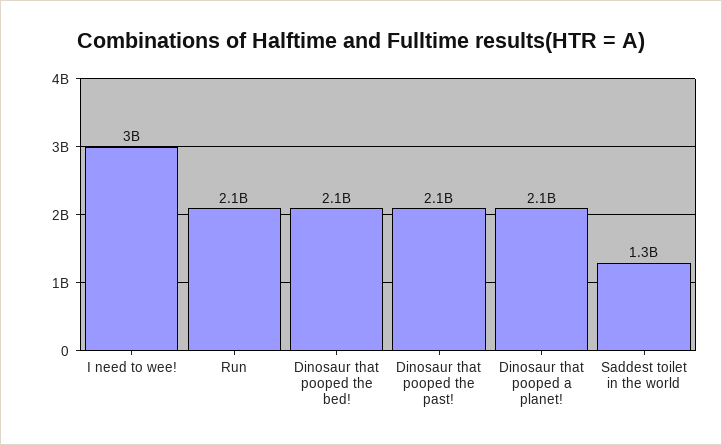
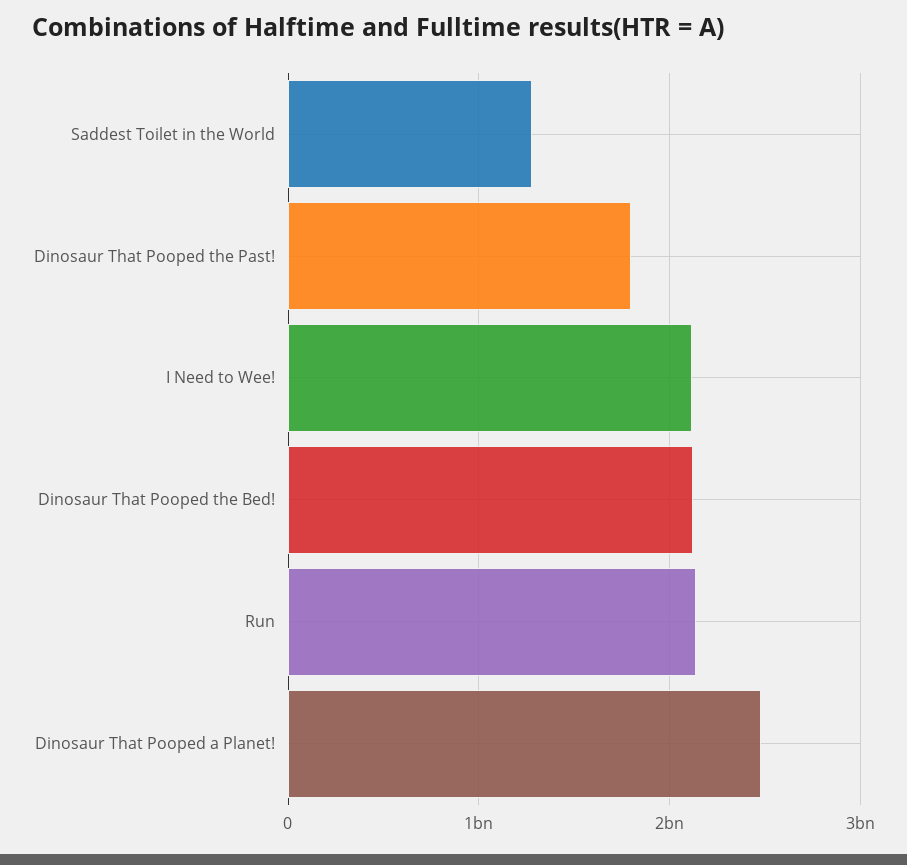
I need to wee!: 3000000000 -> 2100000000
Dinosaur that pooped the past!: 2100000000 -> 1800000000
Dinosaur that pooped a planet!: 2100000000 -> 2500000000

